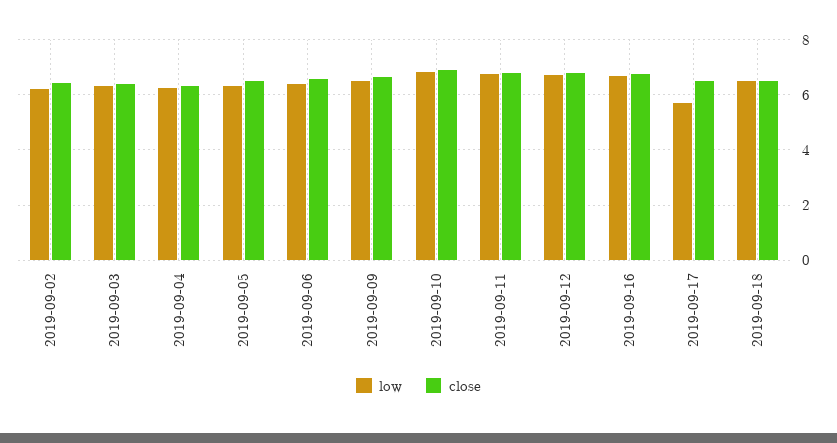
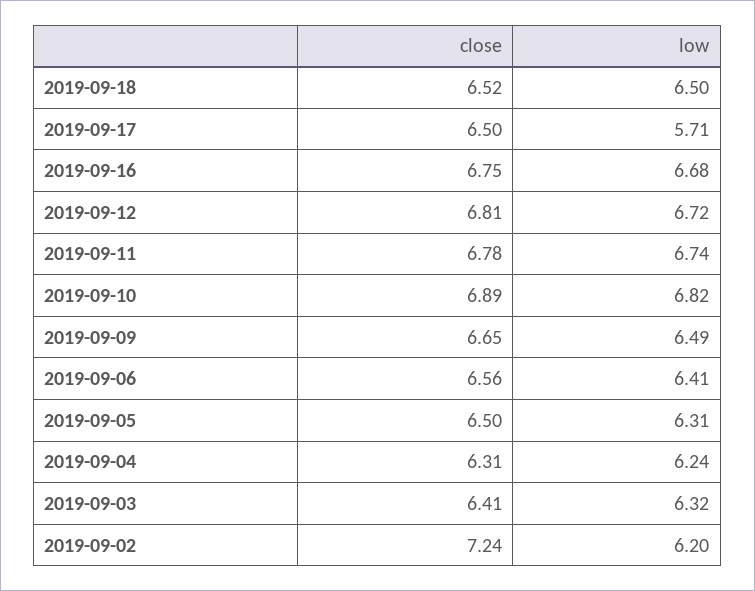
close, 2019-09-02: 6.5 -> 7.24

